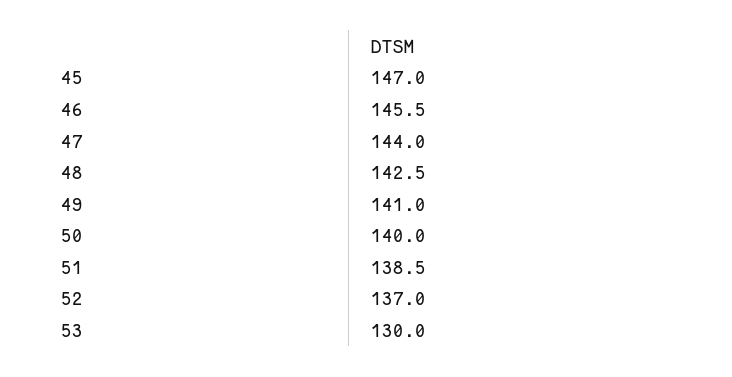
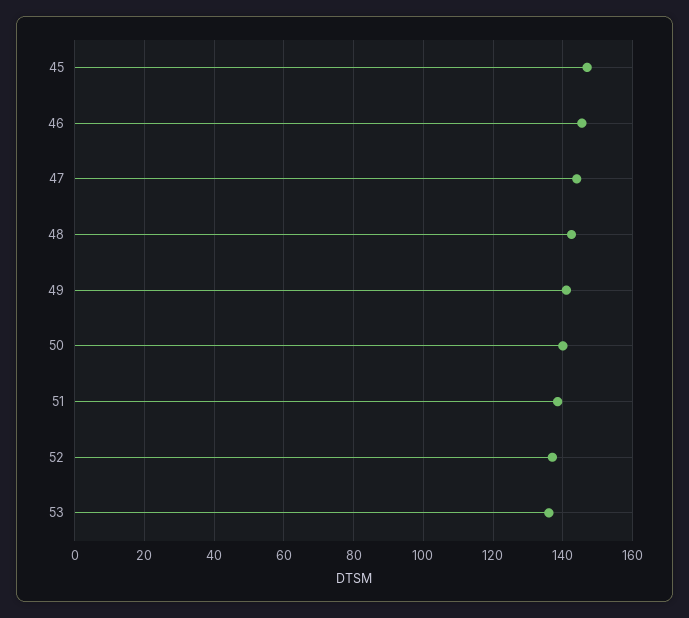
53: 130 -> 136

